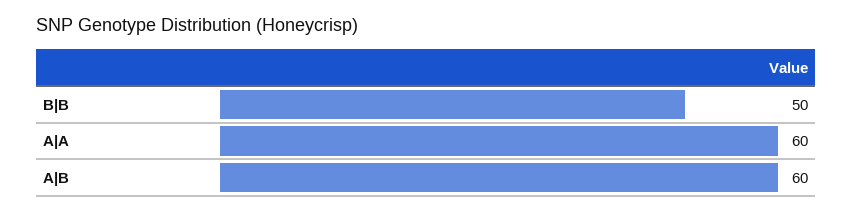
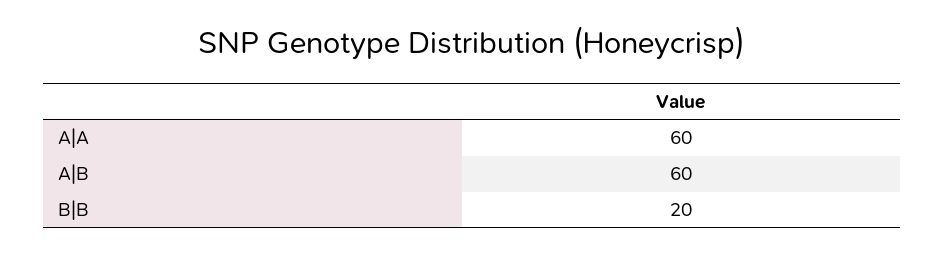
B|B: 50 -> 20

